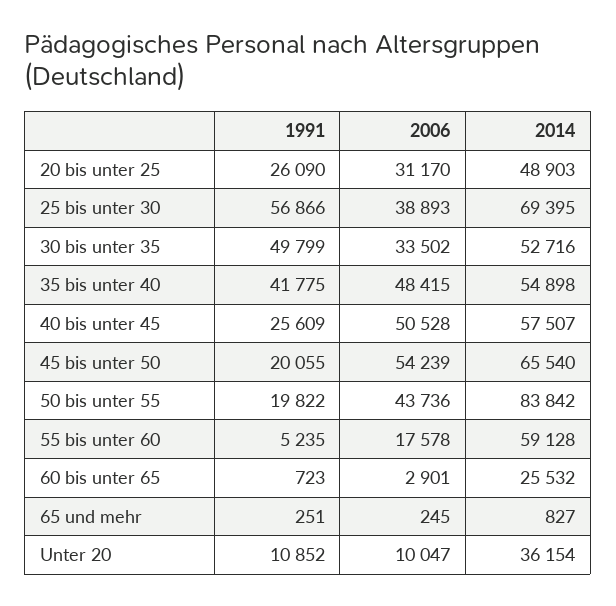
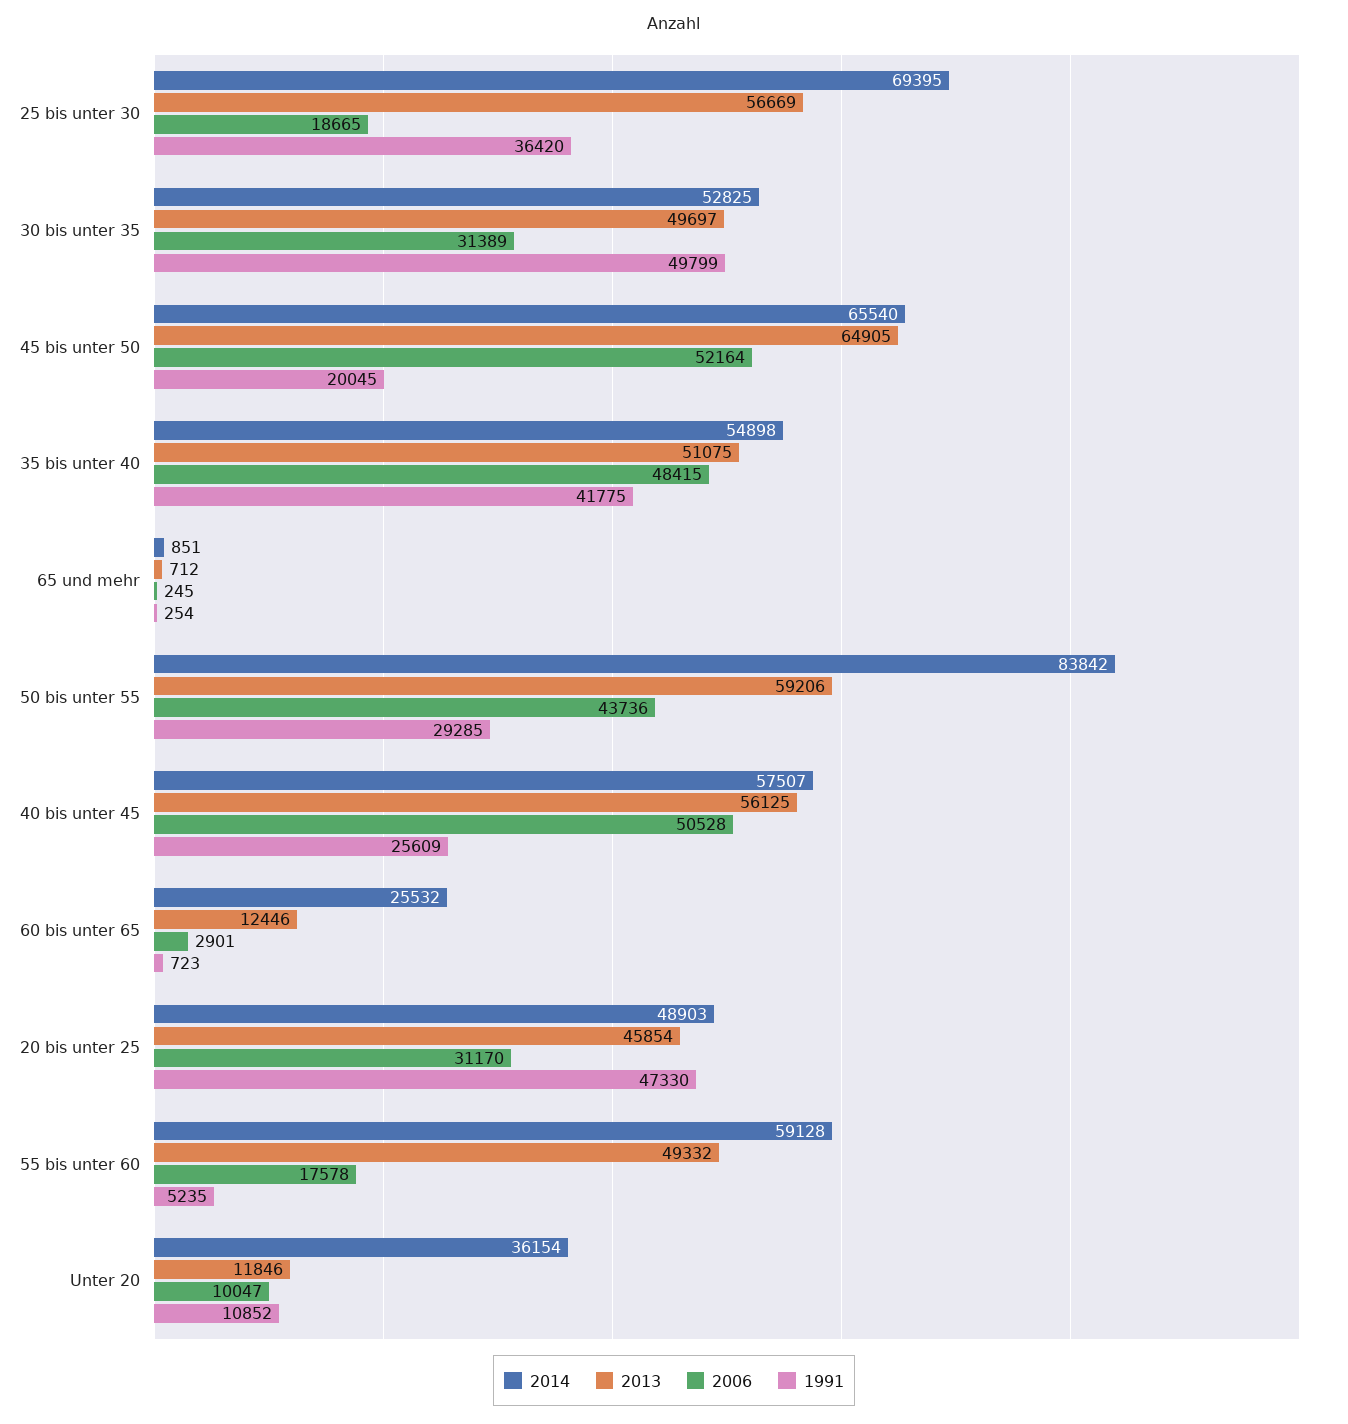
1991, 20 bis unter 25: 26090 -> 47330
1991, 25 bis unter 30: 56866 -> 36420
2006, 25 bis unter 30: 38893 -> 18665
2006, 30 bis unter 35: 33502 -> 31389
2014, 30 bis unter 35: 52716 -> 52825
1991, 45 bis unter 50: 20055 -> 20045
2006, 45 bis unter 50: 54239 -> 52164
1991, 50 bis unter 55: 19822 -> 29285
1991, 65 und mehr: 251 -> 254
2014, 65 und mehr: 827 -> 851
2013, 25 bis unter 30: none -> 56669
2013, 30 bis unter 35: none -> 49697
2013, 45 bis unter 50: none -> 64905
2013, 35 bis unter 40: none -> 51075
2013, 65 und mehr: none -> 712
2013, 50 bis unter 55: none -> 59206
2013, 40 bis unter 45: none -> 56125
2013, 60 bis unter 65: none -> 12446
2013, 20 bis unter 25: none -> 45854
2013, 55 bis unter 60: none -> 49332
2013, Unter 20: none -> 11846

